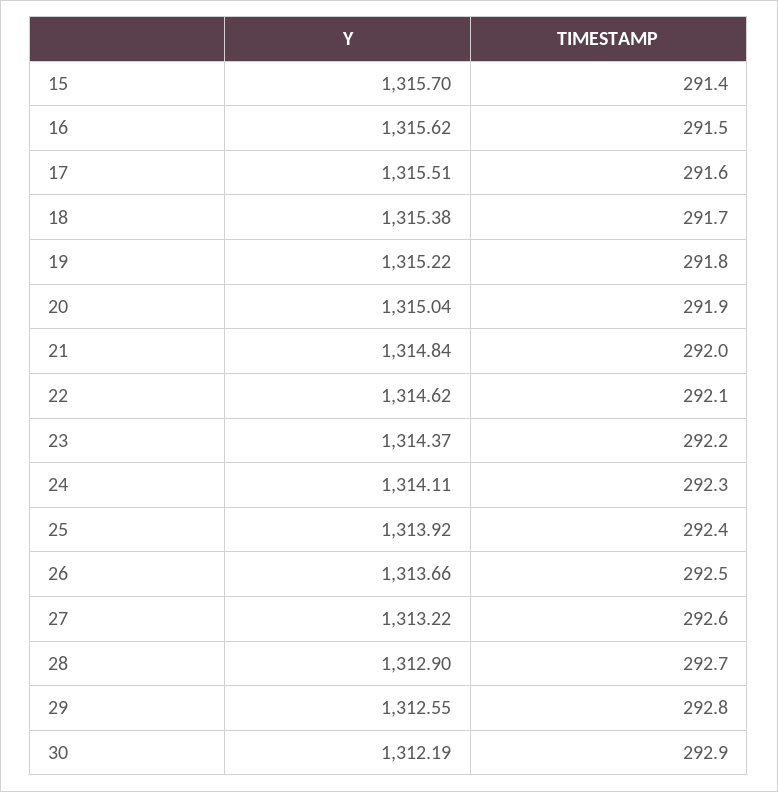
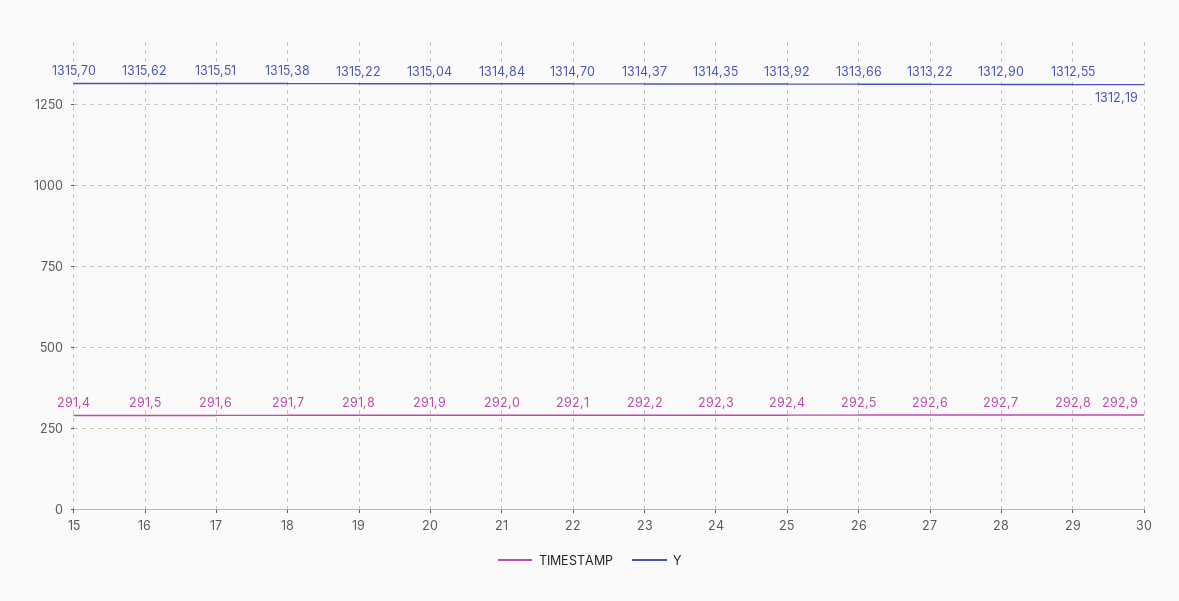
Y, 22: 1314.62 -> 1314.7
Y, 24: 1314.11 -> 1314.35

